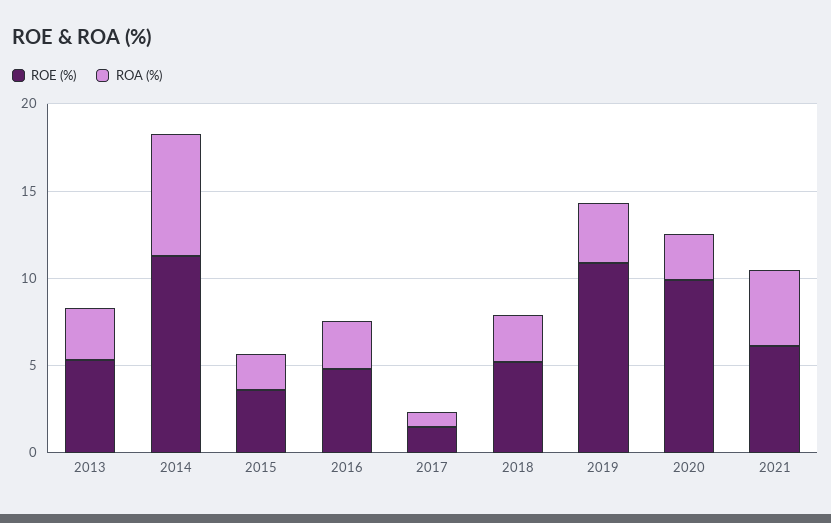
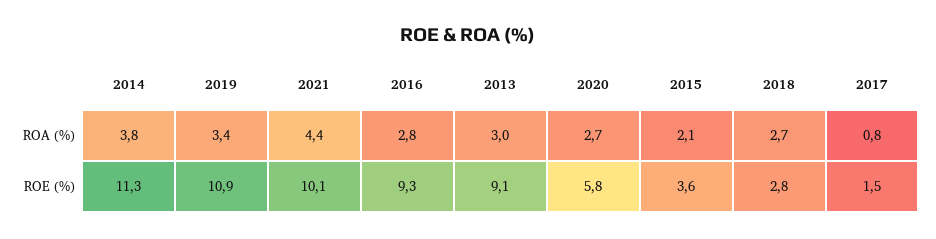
ROE (%), 2013: 5 -> 9.1
ROA (%), 2014: 7 -> 3.8
ROE (%), 2016: 5 -> 9.3
ROE (%), 2018: 5 -> 2.8
ROE (%), 2020: 10 -> 5.8
ROE (%), 2021: 6 -> 10.1

